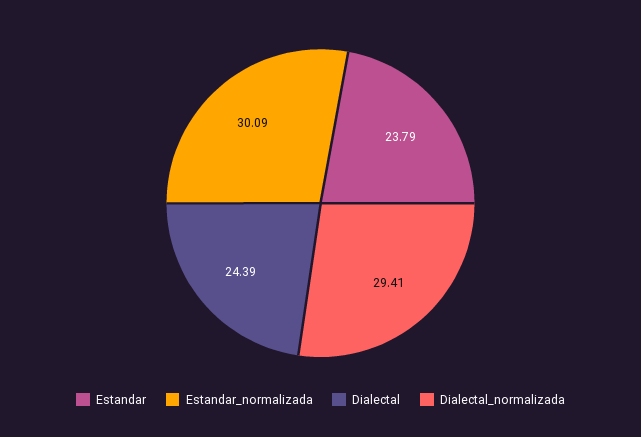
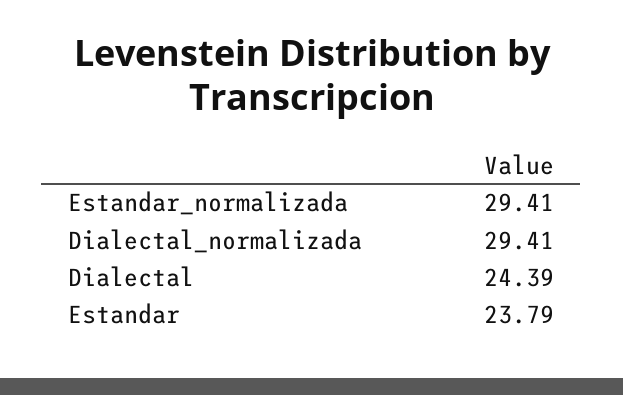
Estandar_normalizada: 30.09 -> 29.41

